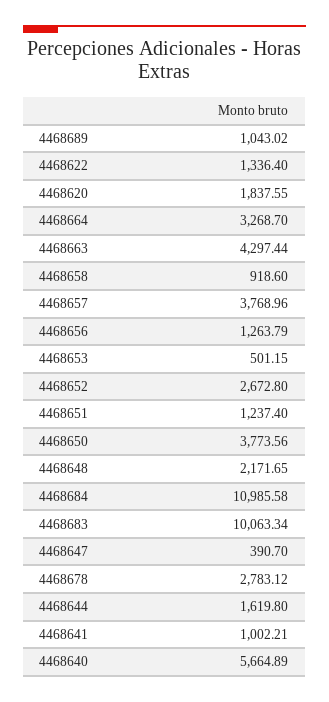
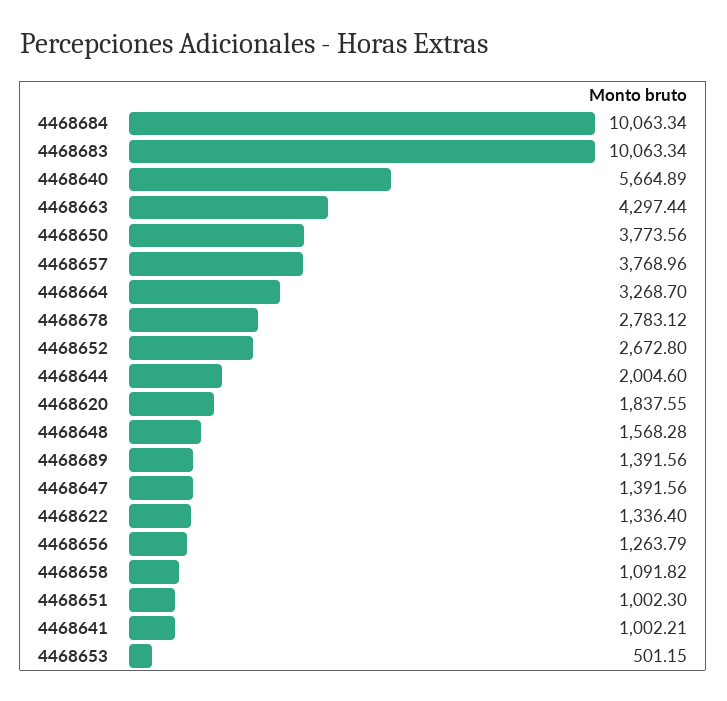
4468689: 1043.02 -> 1391.56
4468658: 918.6 -> 1091.82
4468651: 1237.4 -> 1002.3
4468648: 2171.65 -> 1568.28
4468684: 10985.58 -> 10063.34
4468647: 390.7 -> 1391.56
4468644: 1619.8 -> 2004.6

